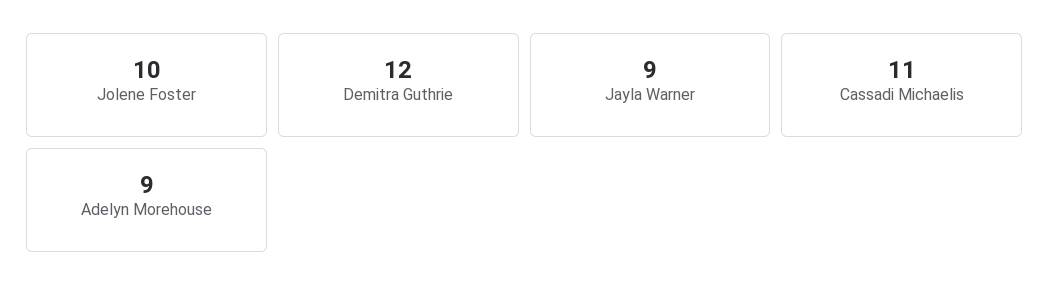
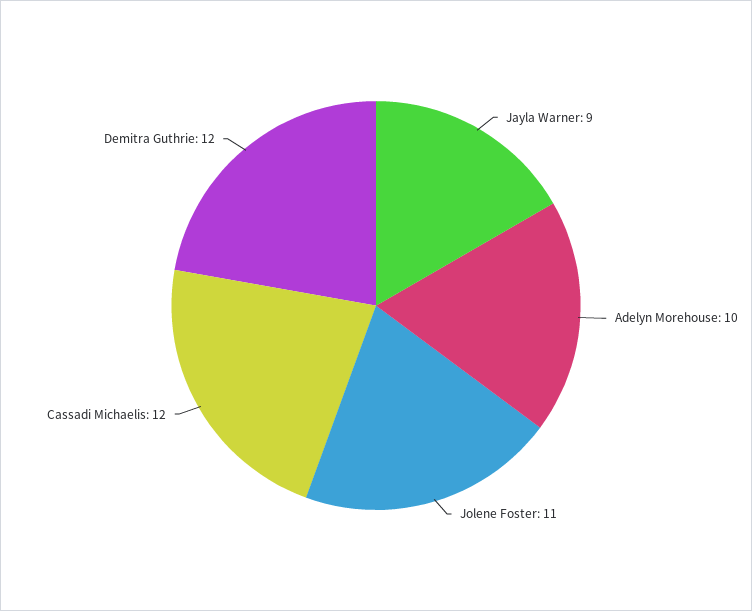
Jolene Foster: 10 -> 11
Cassadi Michaelis: 11 -> 12
Adelyn Morehouse: 9 -> 10

